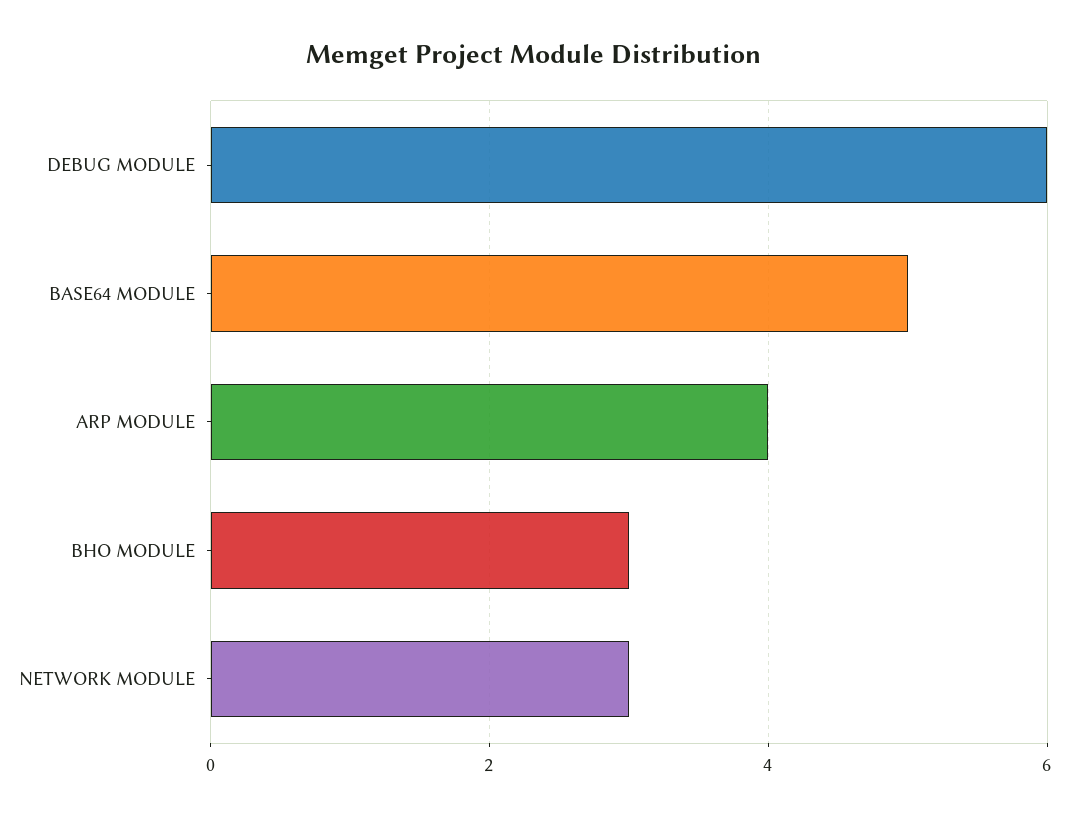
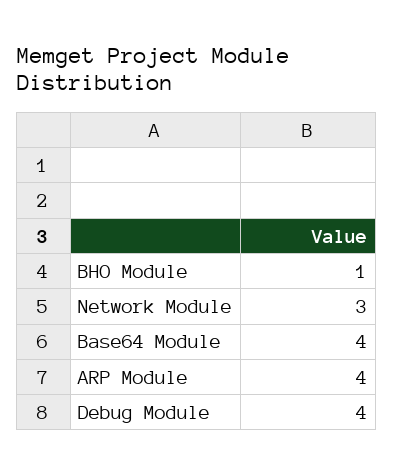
DEBUG MODULE: 6 -> 4
BASE64 MODULE: 5 -> 4
BHO MODULE: 3 -> 1

